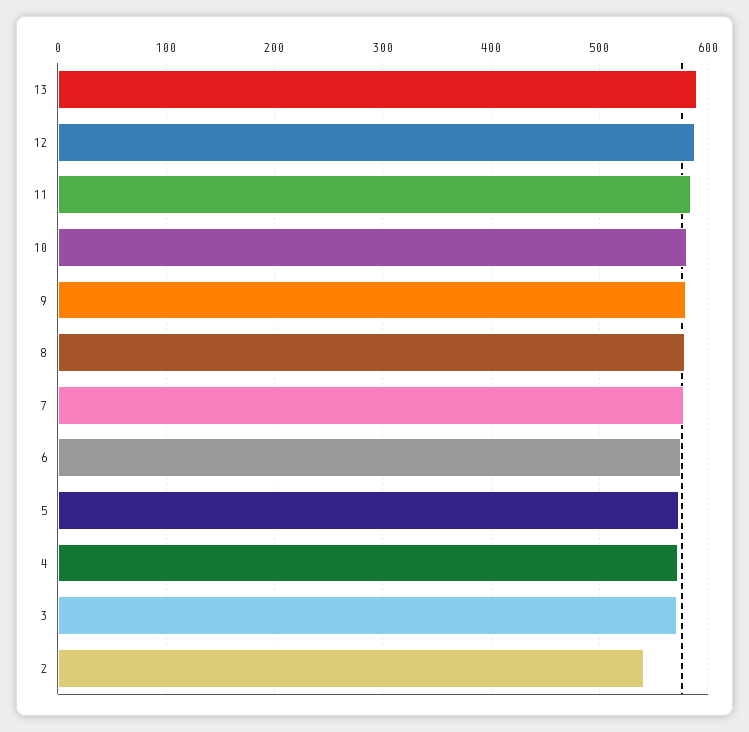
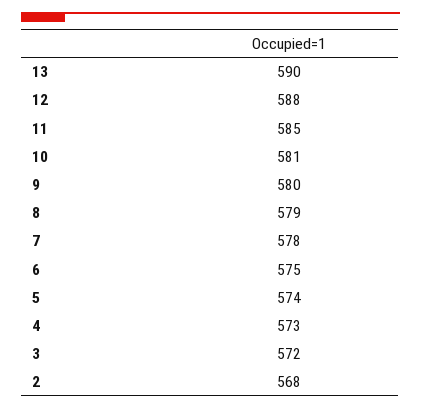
2: 540 -> 568

